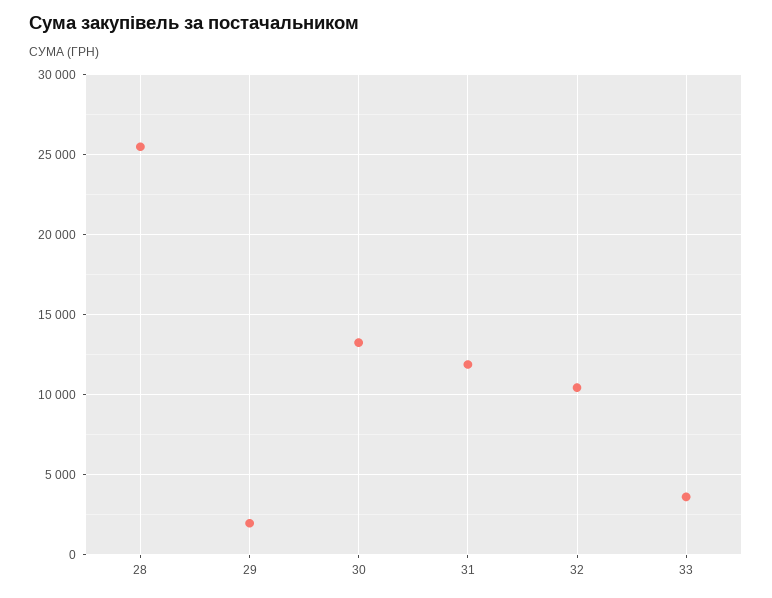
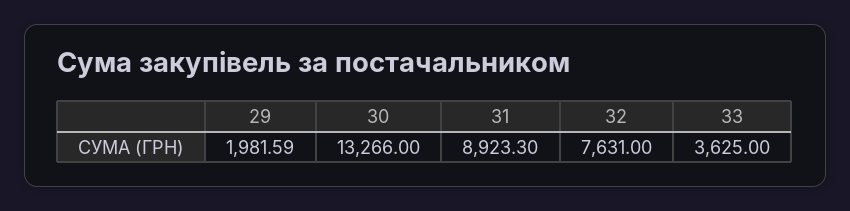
28: 25500 -> none
31: 12000 -> 8923.3
32: 10500 -> 7631

